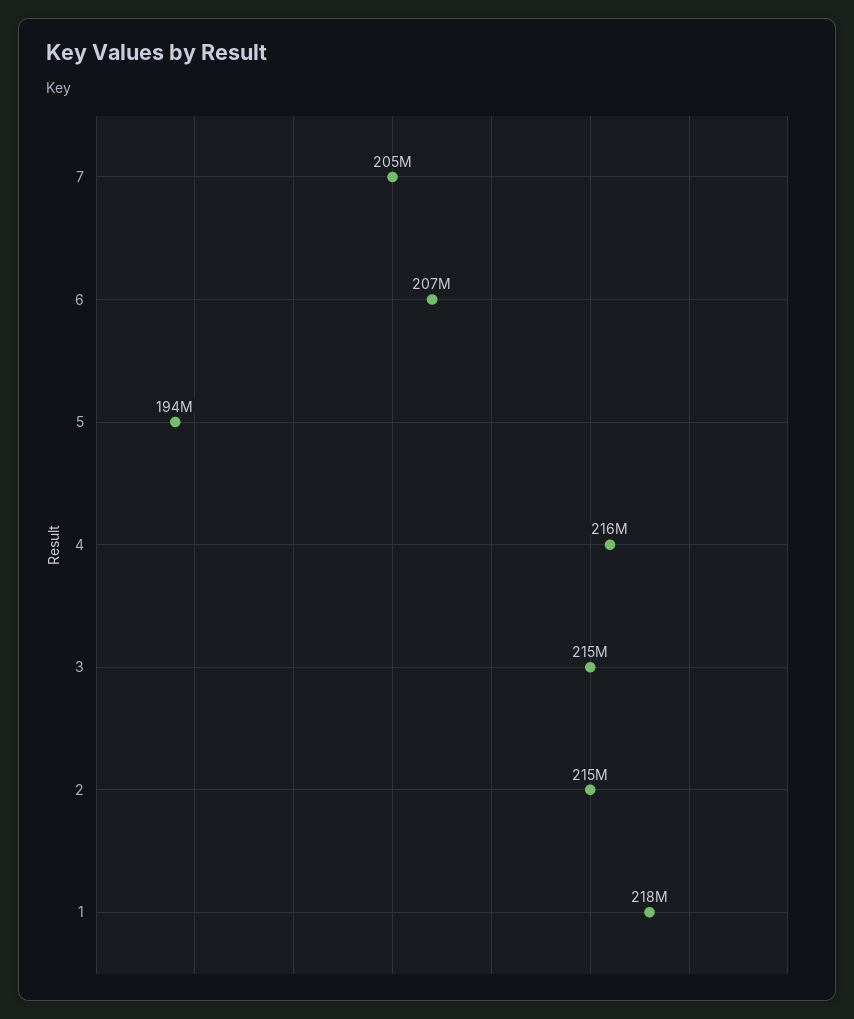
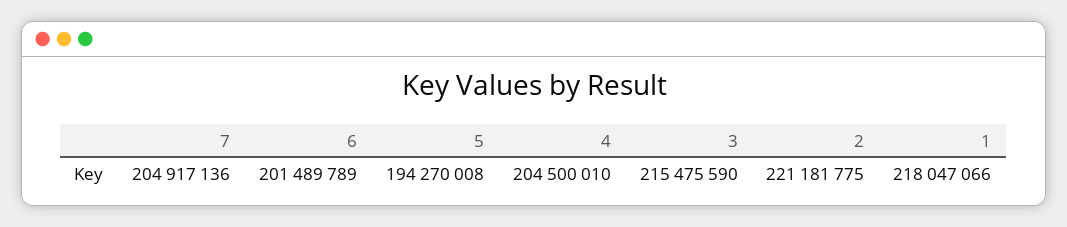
6: 207000000 -> 201489789
4: 216000000 -> 204500010
2: 215000000 -> 221181775

